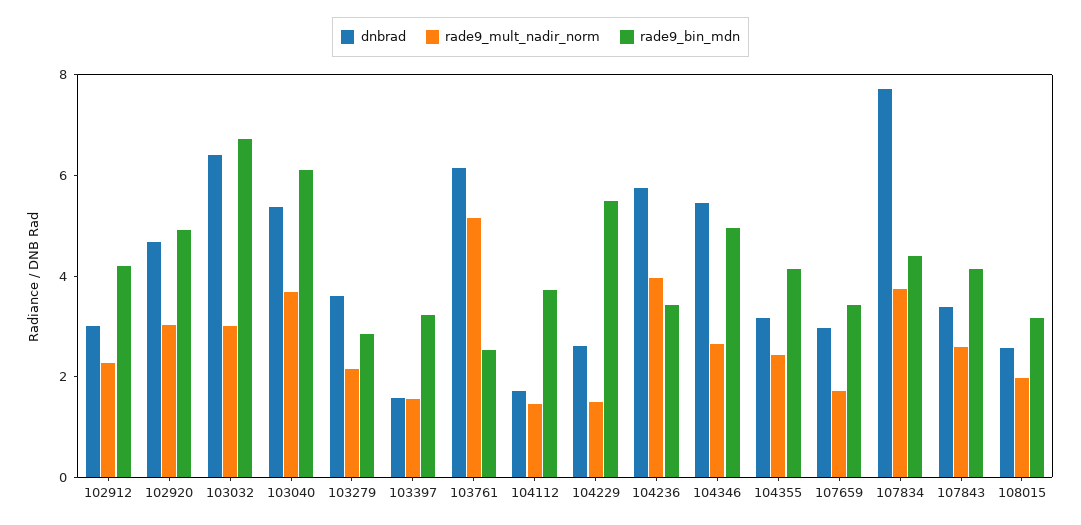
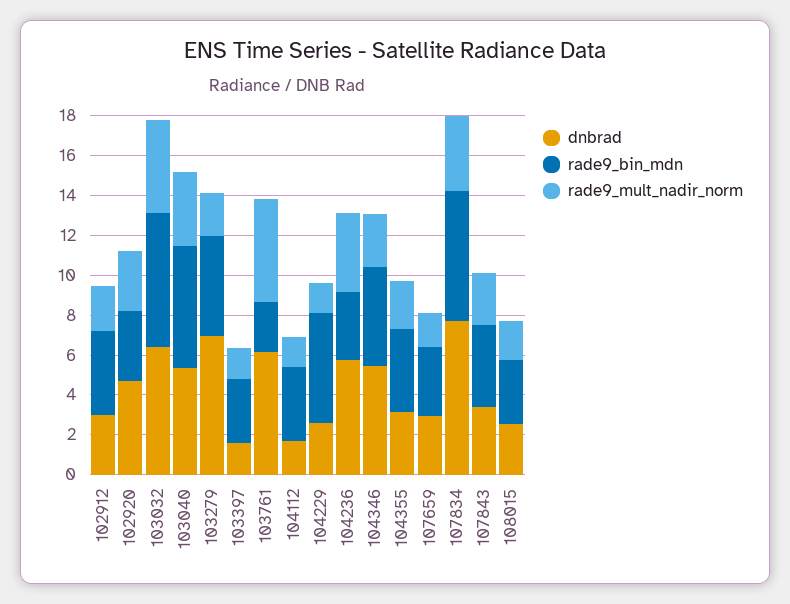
rade9_bin_mdn, 102920: 5 -> 3.5
rade9_mult_nadir_norm, 103032: 3 -> 4.5
dnbrad, 103279: 3.5 -> 7
rade9_bin_mdn, 103279: 3 -> 5
rade9_bin_mdn, 107834: 4.5 -> 6.5

